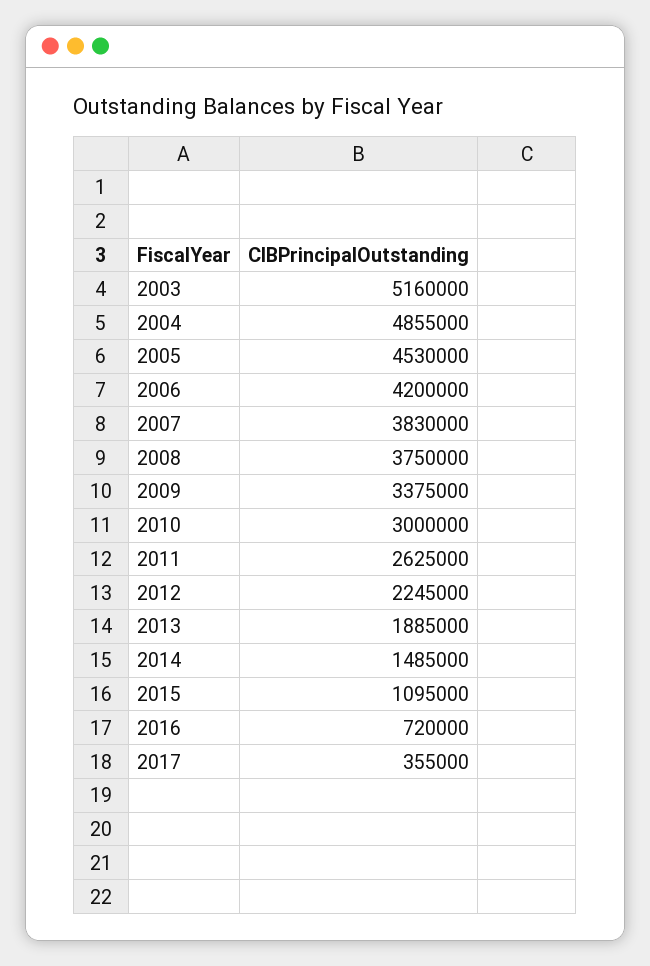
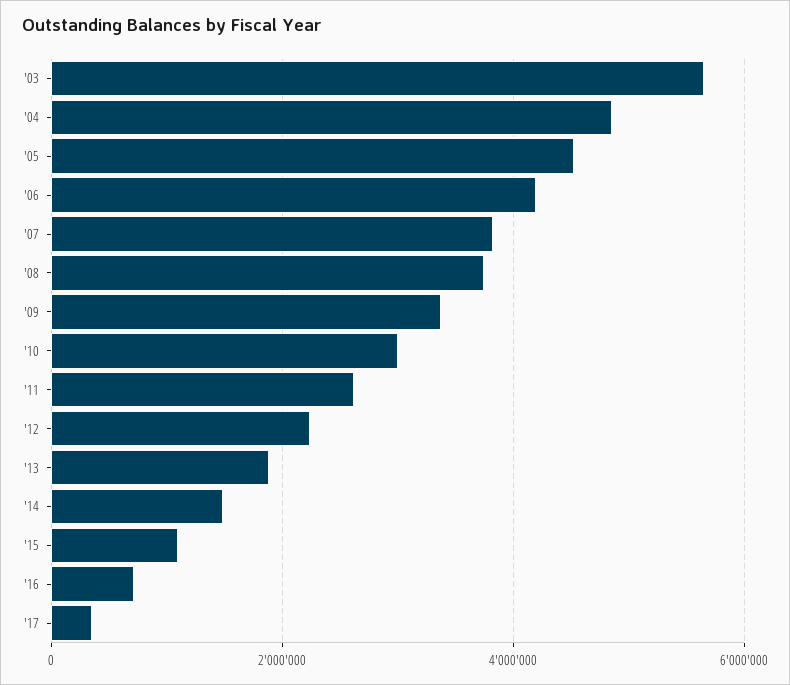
2003: 5160000 -> 5600000

